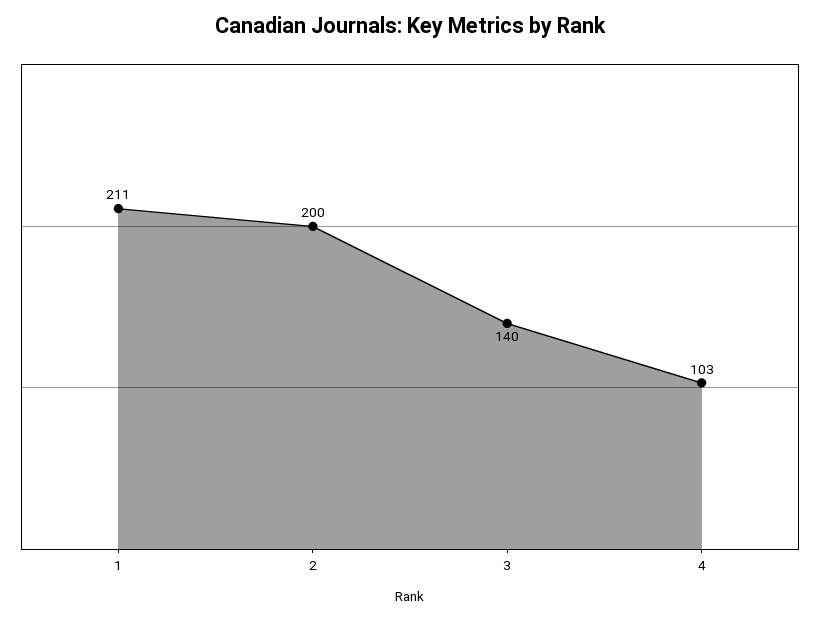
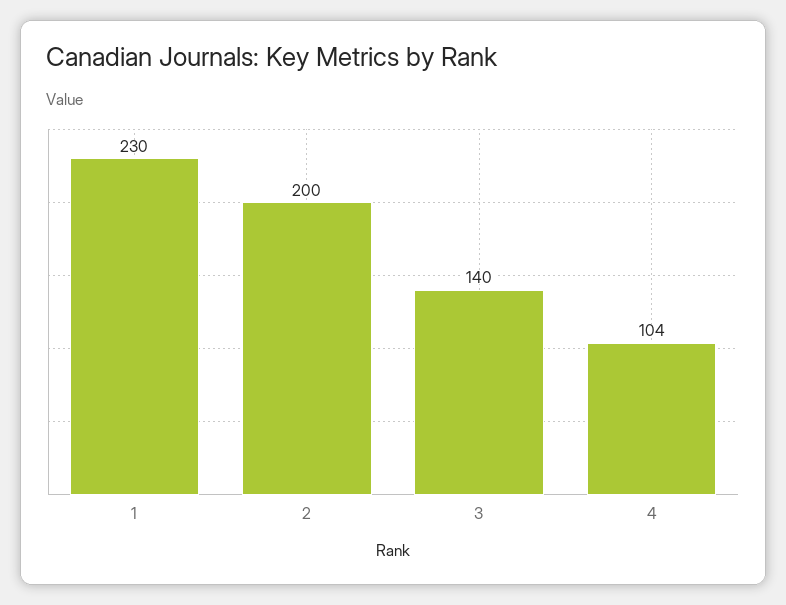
1: 211 -> 230
4: 103 -> 104

